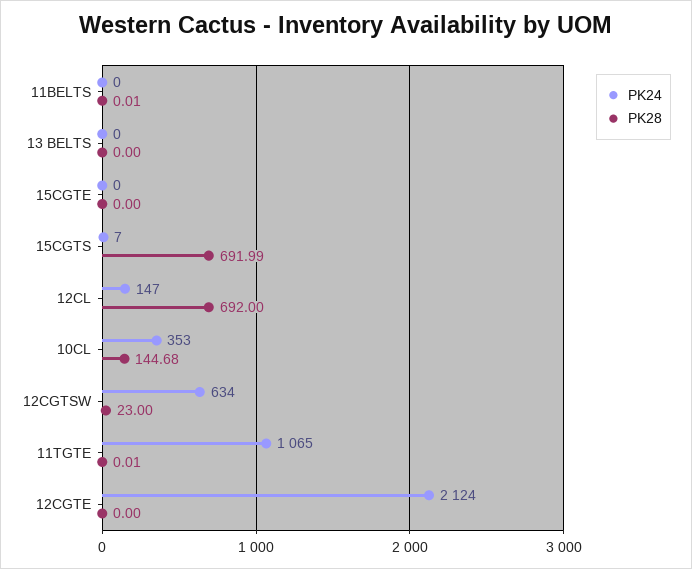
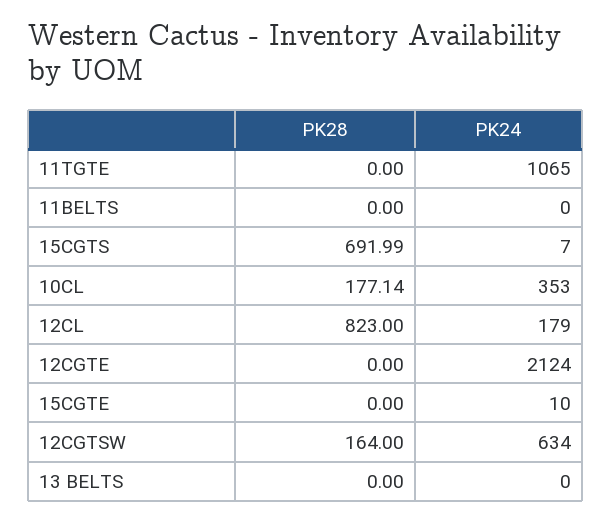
PK28, 11BELTS: 0.01 -> 0
PK24, 15CGTE: 0 -> 10
PK24, 12CL: 147 -> 179
PK28, 12CL: 692 -> 823
PK28, 10CL: 144.68 -> 177.14
PK28, 12CGTSW: 23 -> 164
PK28, 11TGTE: 0.01 -> 0

